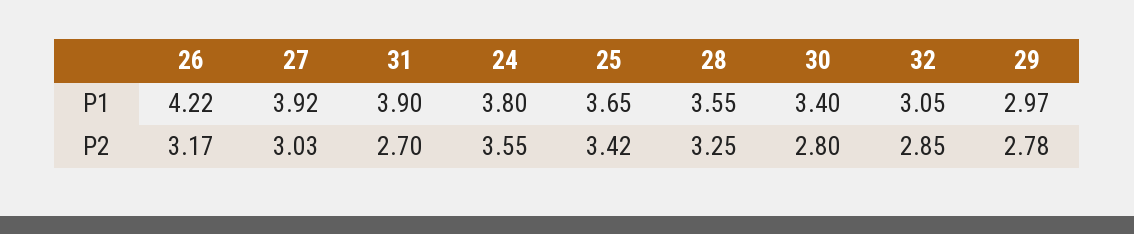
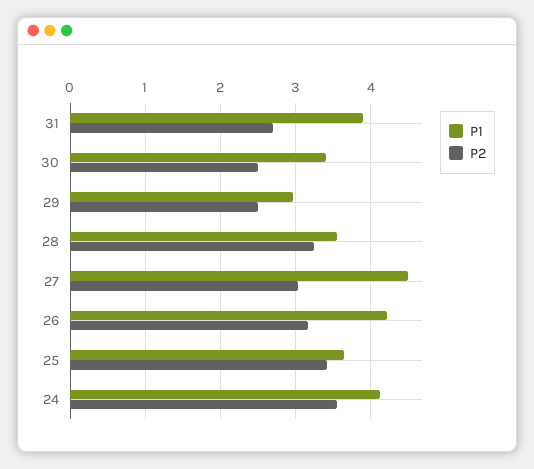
P1, 27: 3.92 -> 4.5
P1, 24: 3.8 -> 4.1
P1, 32: 3.05 -> none
P2, 30: 2.8 -> 2.5
P2, 32: 2.85 -> none
P2, 29: 2.78 -> 2.5

